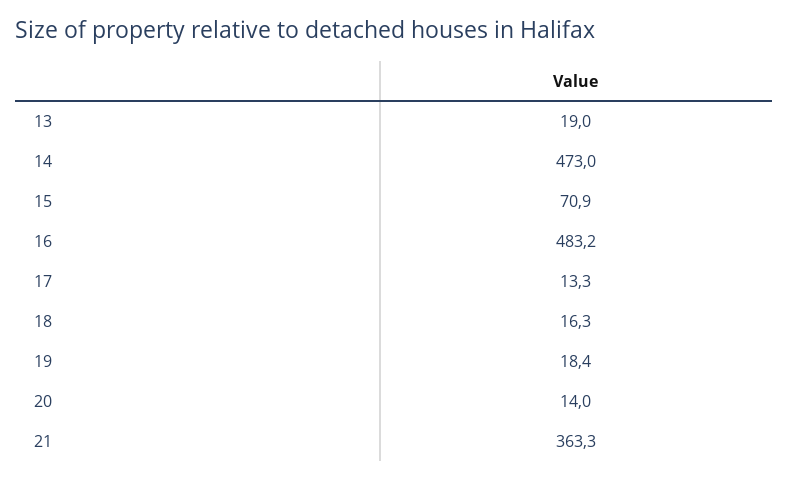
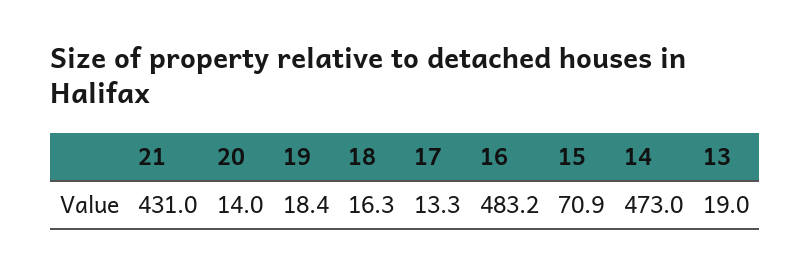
21: 363.3 -> 431

